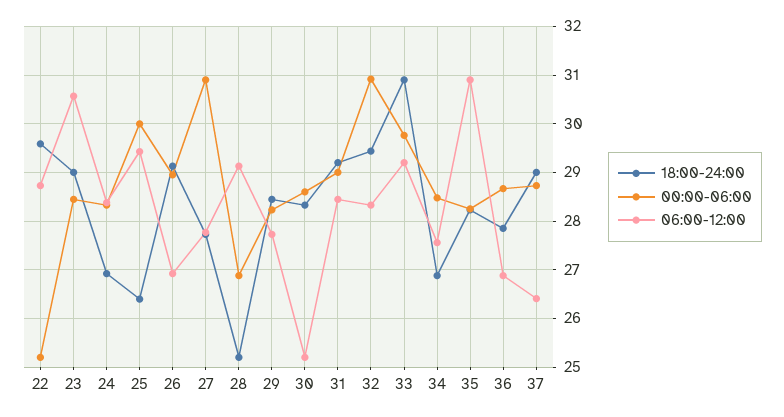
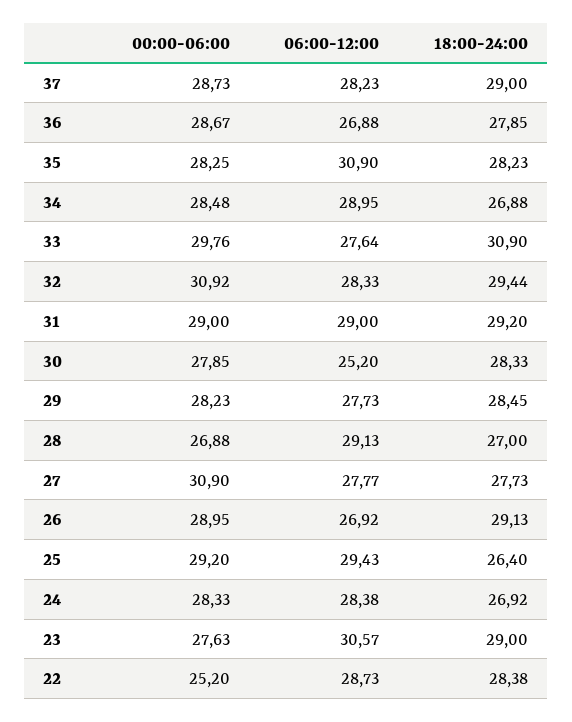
18:00-24:00, 22: 29.6 -> 28.38
00:00-06:00, 23: 28.4 -> 27.63
00:00-06:00, 25: 30 -> 29.2
18:00-24:00, 28: 25.2 -> 27
00:00-06:00, 30: 28.6 -> 27.85
06:00-12:00, 31: 28.4 -> 29
06:00-12:00, 33: 29.2 -> 27.64
06:00-12:00, 34: 27.6 -> 28.95
06:00-12:00, 37: 26.4 -> 28.23

